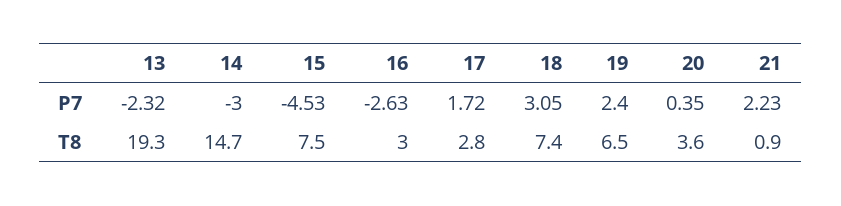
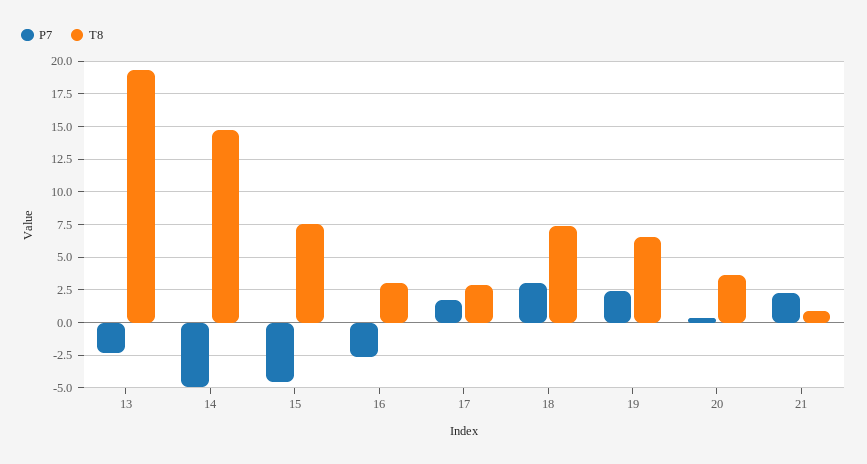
P7, 14: -3 -> -5

